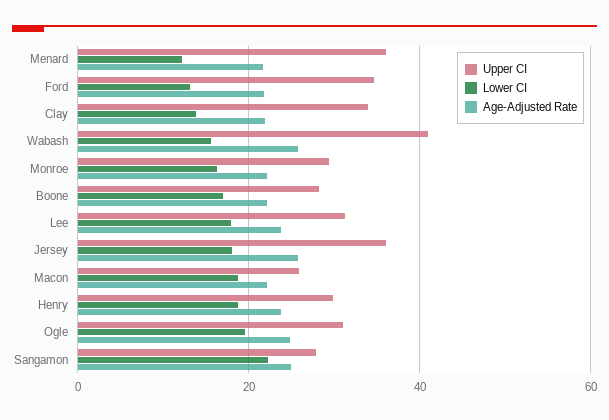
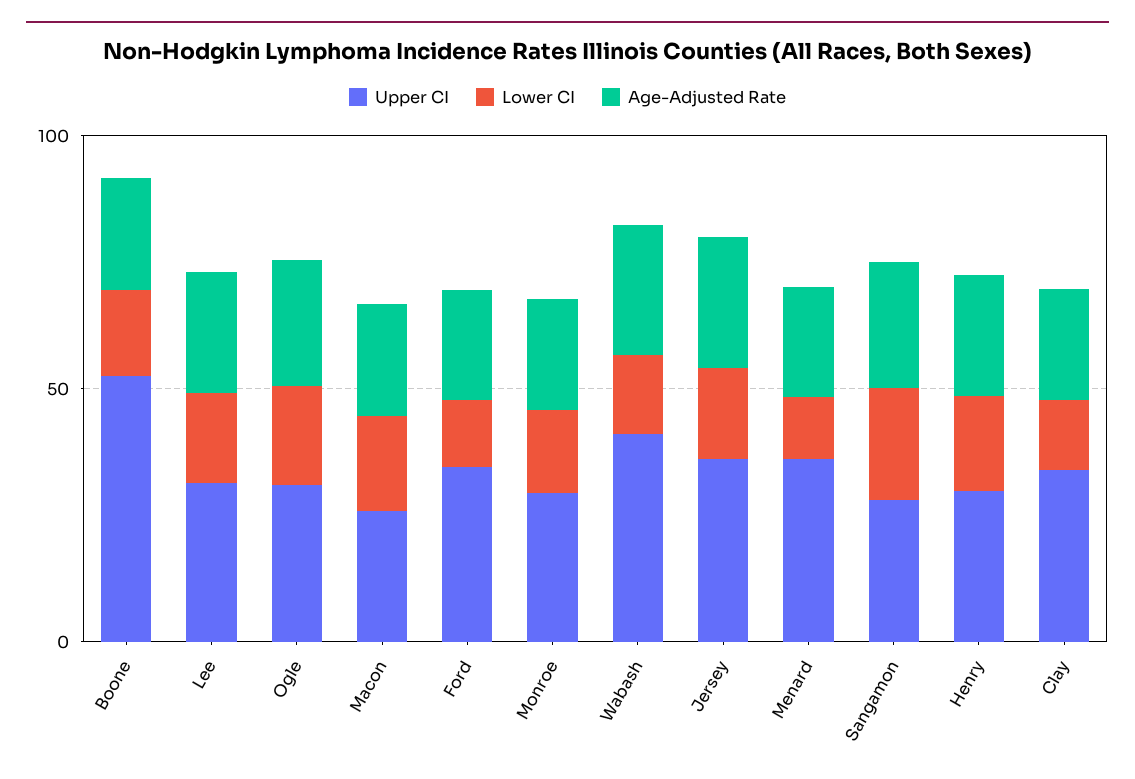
Upper CI, Boone: 28 -> 50

